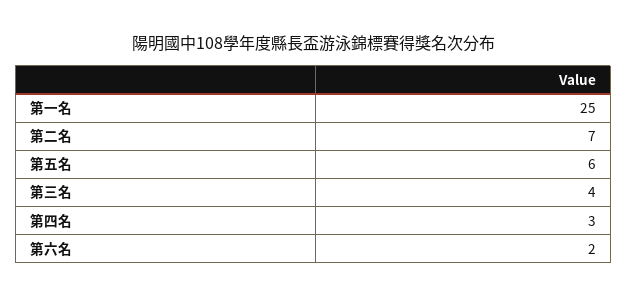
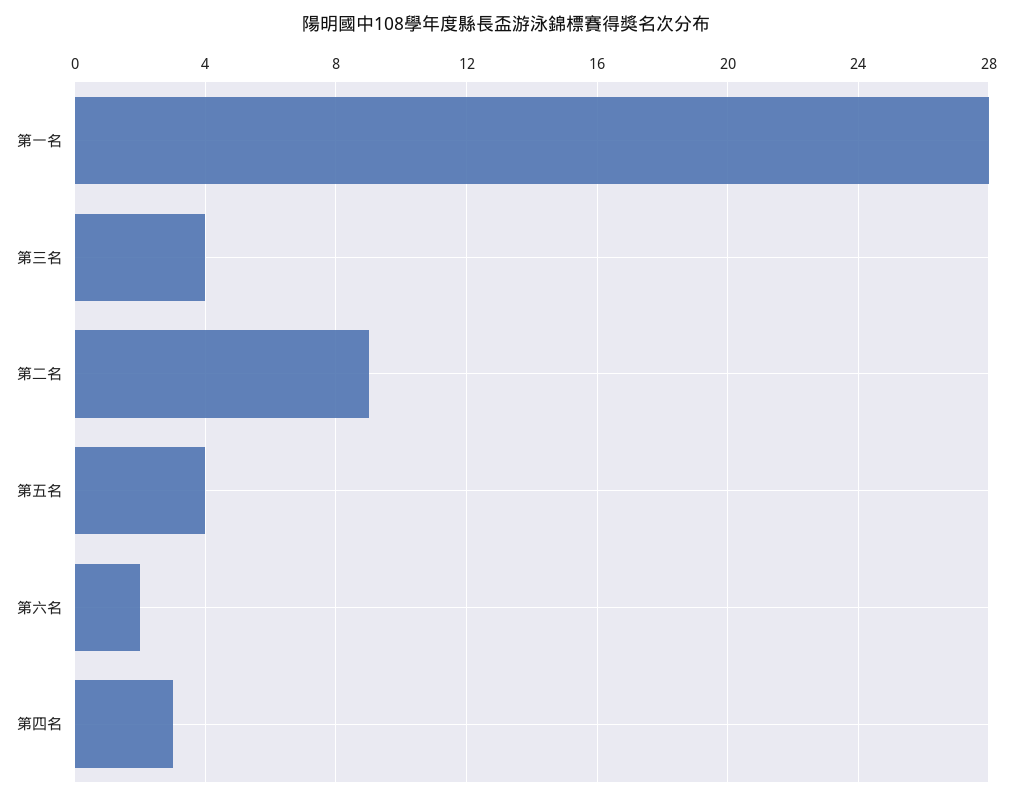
第一名: 25 -> 28
第二名: 7 -> 9
第五名: 6 -> 4

